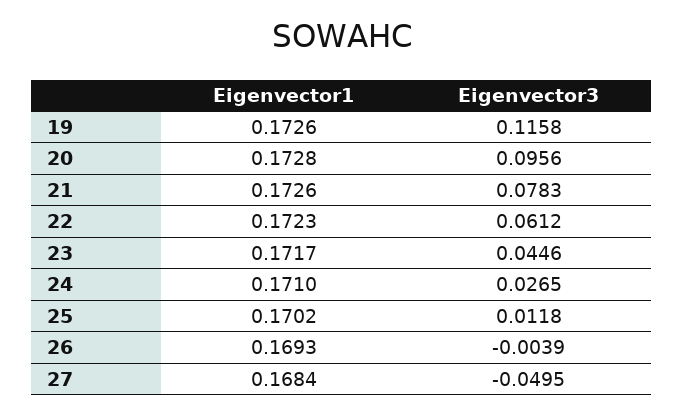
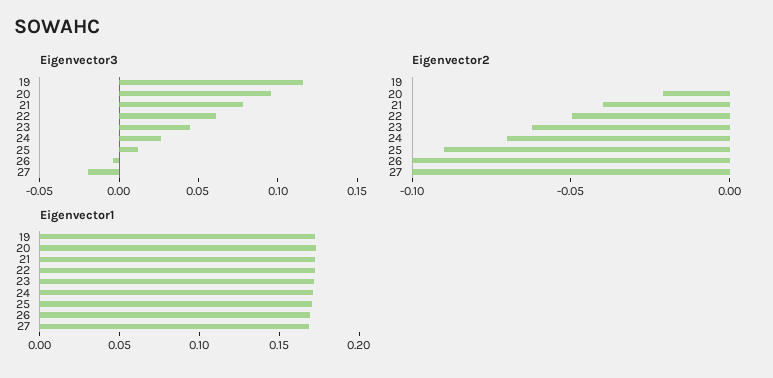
Eigenvector3, 27: -0.0495 -> -0.02
Eigenvector2, 19: none -> 0
Eigenvector2, 20: none -> -0.02
Eigenvector2, 21: none -> -0.04
Eigenvector2, 22: none -> -0.05
Eigenvector2, 23: none -> -0.06
Eigenvector2, 24: none -> -0.07
Eigenvector2, 25: none -> -0.09
Eigenvector2, 26: none -> -0.1
Eigenvector2, 27: none -> -0.1

